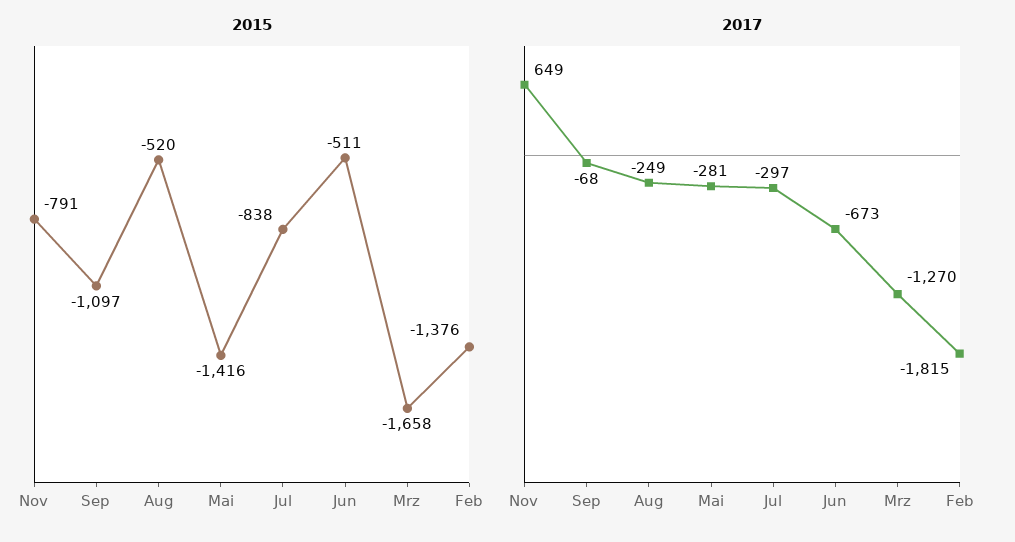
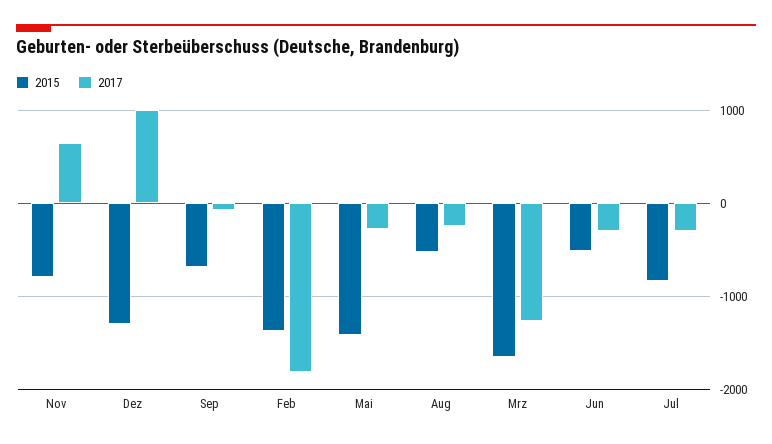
2015, Sep: -1097 -> -700
2017, Jun: -673 -> -300
2015, Dez: none -> -1300
2017, Dez: none -> 1000

